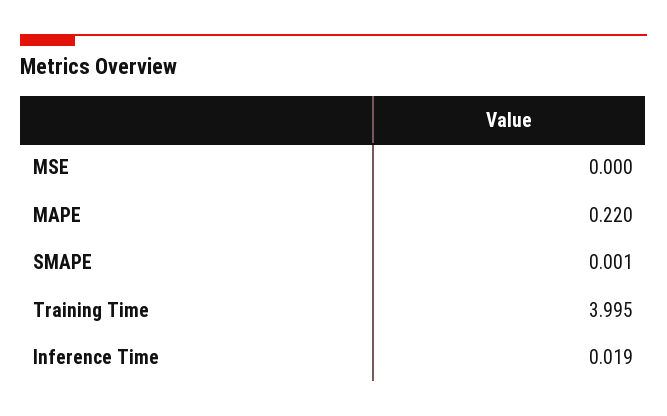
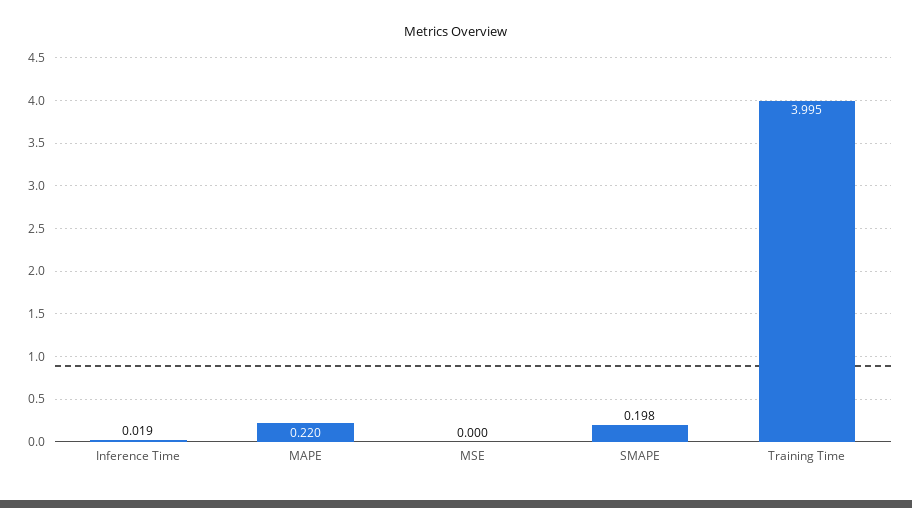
SMAPE: 0.001 -> 0.198

